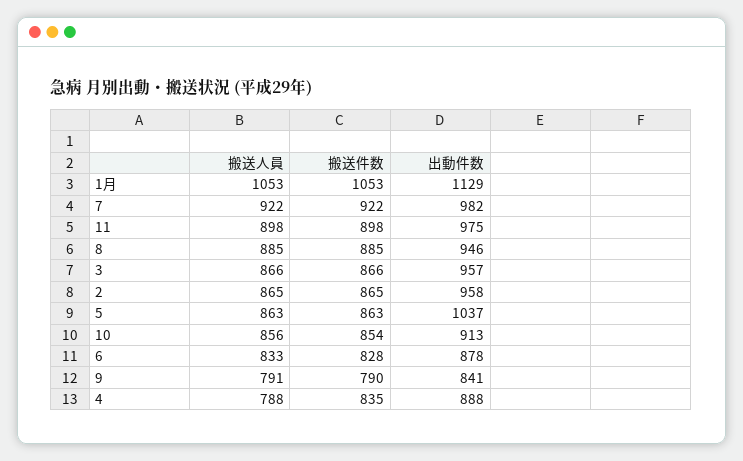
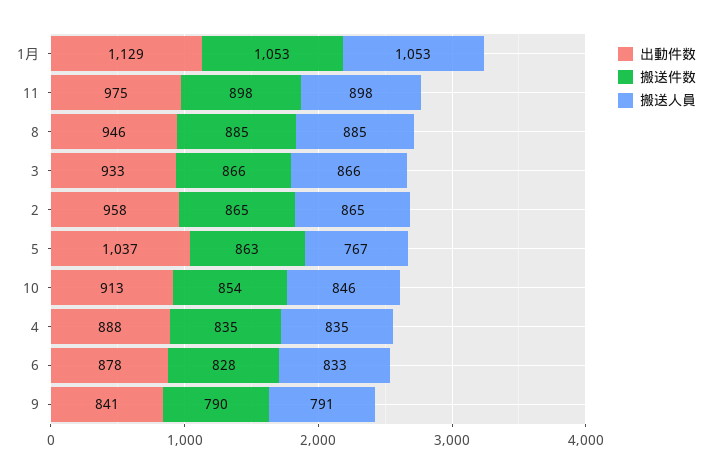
搬送人員, 7: 922 -> none
搬送件数, 7: 922 -> none
出動件数, 7: 982 -> none
出動件数, 3: 957 -> 933
搬送人員, 5: 863 -> 767
搬送人員, 10: 856 -> 846
搬送人員, 4: 788 -> 835

